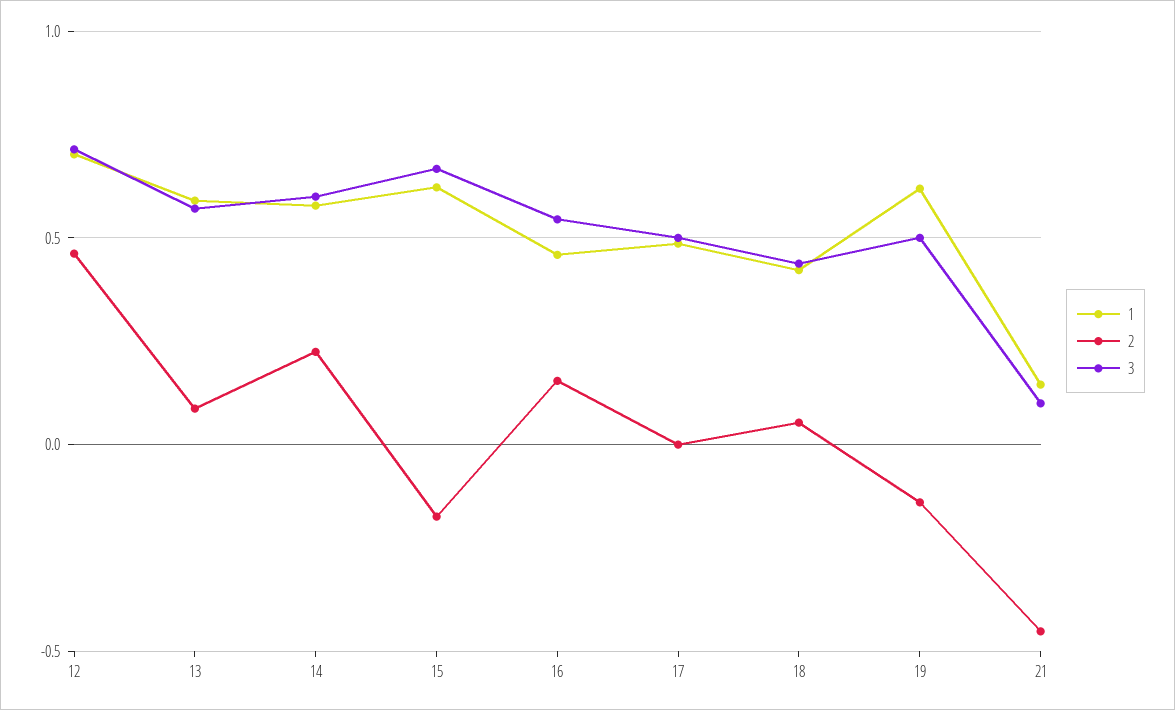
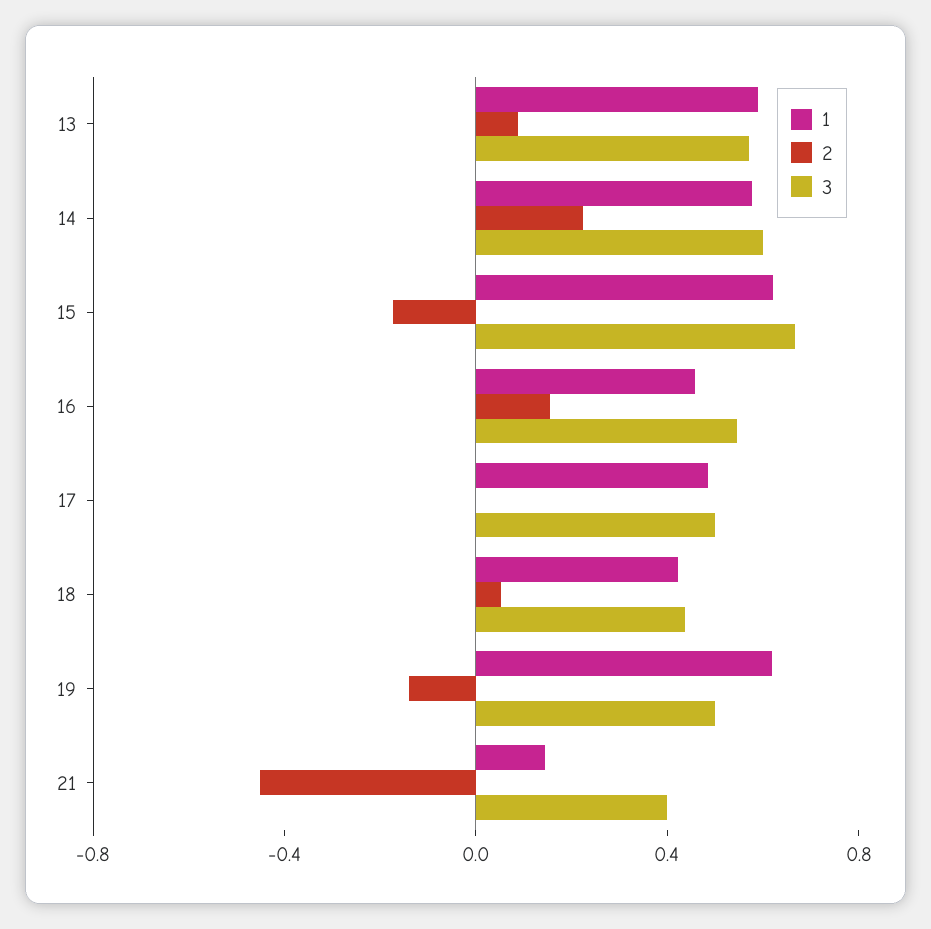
1, 12: 0.7 -> none
2, 12: 0.45 -> none
3, 12: 0.7 -> none
3, 21: 0.1 -> 0.4

